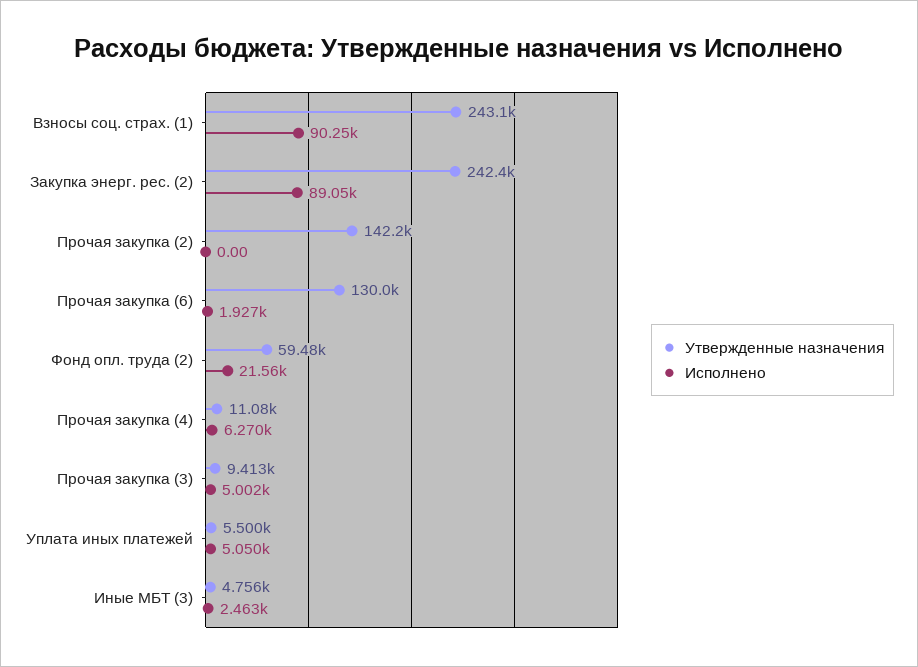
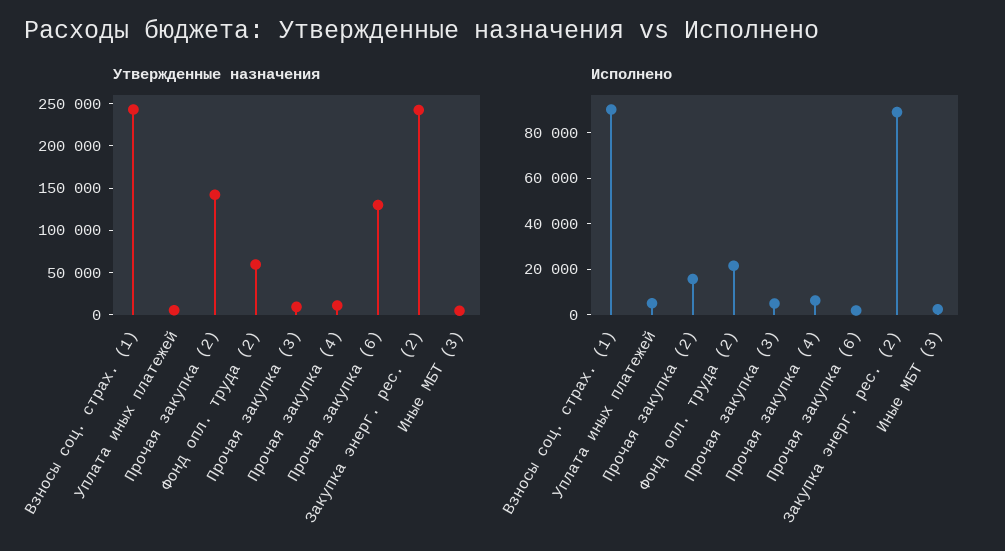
Исполнено, Прочая закупка (2): 0 -> 15000

